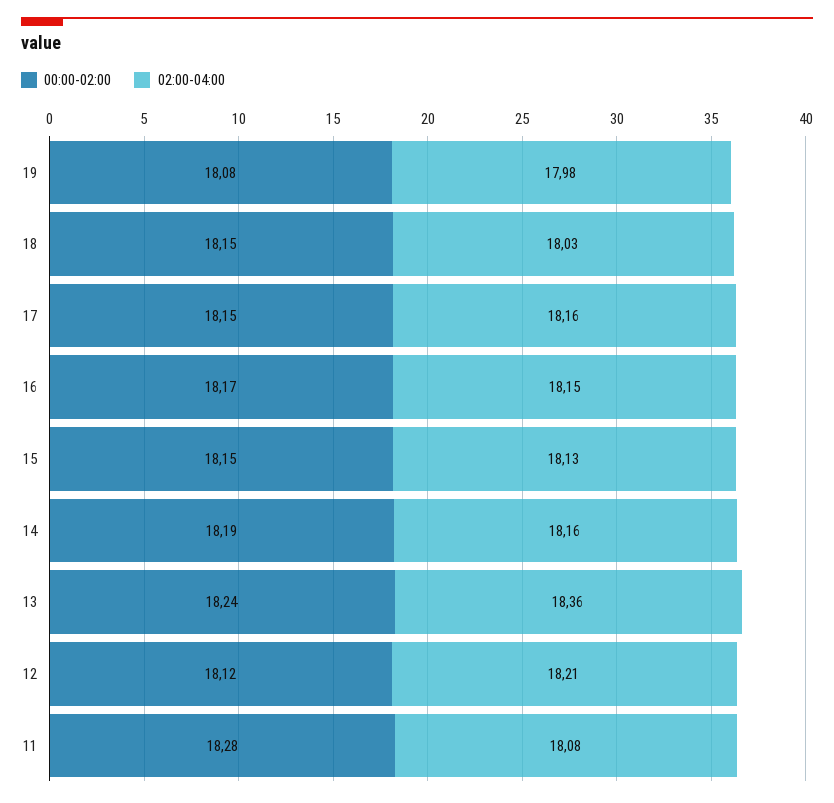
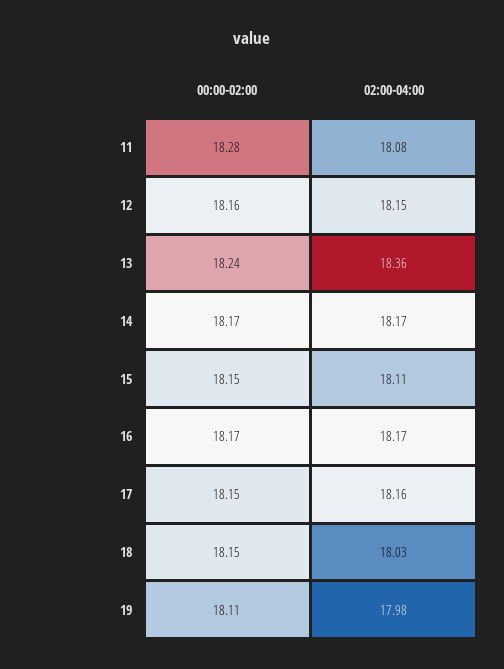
00:00-02:00, 19: 18.08 -> 18.11
02:00-04:00, 16: 18.15 -> 18.17
02:00-04:00, 15: 18.13 -> 18.11
00:00-02:00, 14: 18.19 -> 18.17
02:00-04:00, 14: 18.16 -> 18.17
00:00-02:00, 12: 18.12 -> 18.16
02:00-04:00, 12: 18.21 -> 18.15

